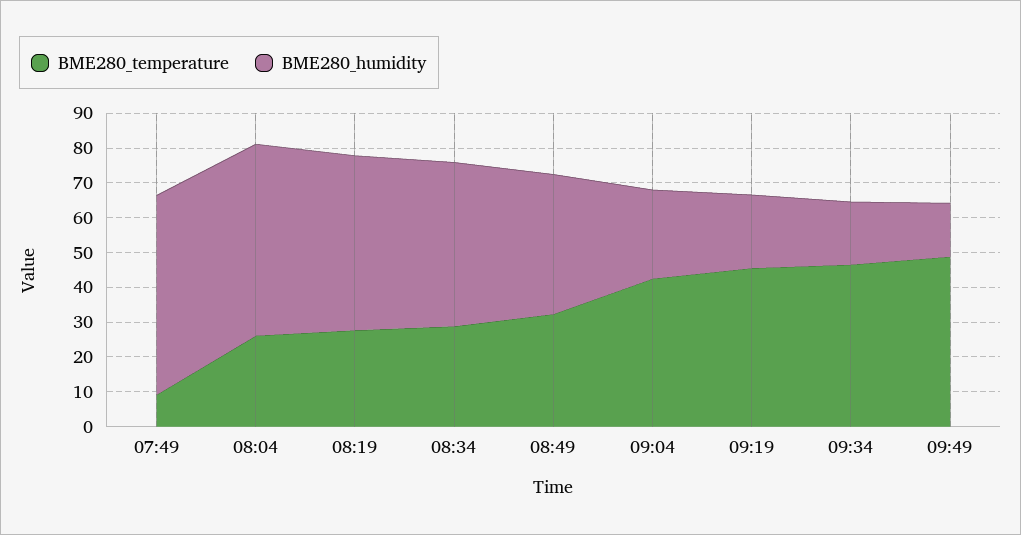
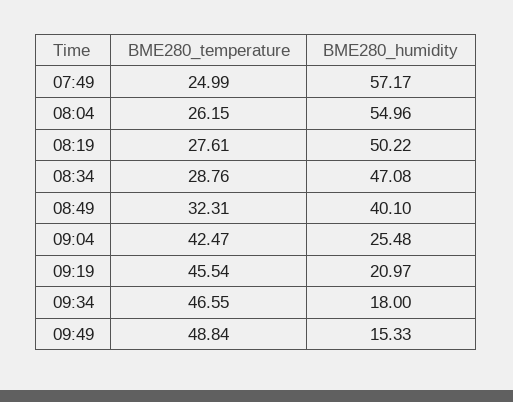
BME280_temperature, 07:49: 10 -> 24.99

